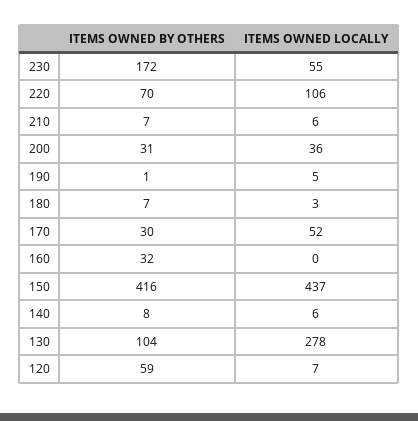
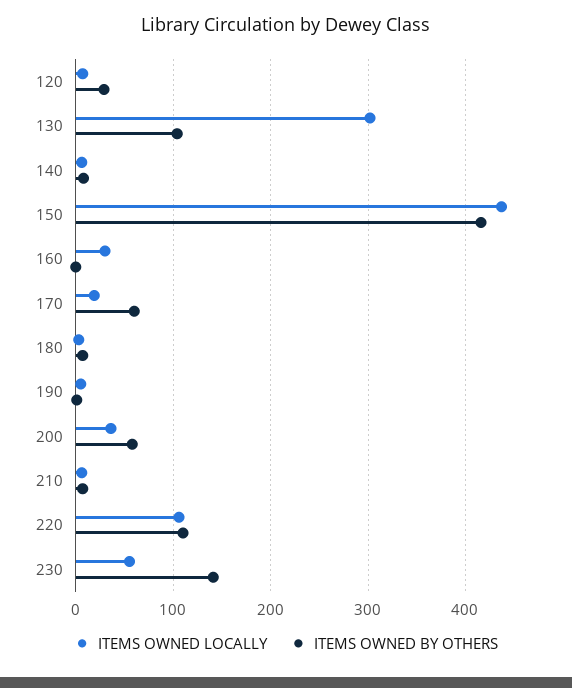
ITEMS OWNED BY OTHERS, 230: 172 -> 140
ITEMS OWNED BY OTHERS, 220: 70 -> 110
ITEMS OWNED BY OTHERS, 200: 31 -> 60
ITEMS OWNED BY OTHERS, 170: 30 -> 60
ITEMS OWNED LOCALLY, 170: 52 -> 20
ITEMS OWNED BY OTHERS, 160: 32 -> 0
ITEMS OWNED LOCALLY, 160: 0 -> 30
ITEMS OWNED LOCALLY, 130: 278 -> 300
ITEMS OWNED BY OTHERS, 120: 59 -> 30

